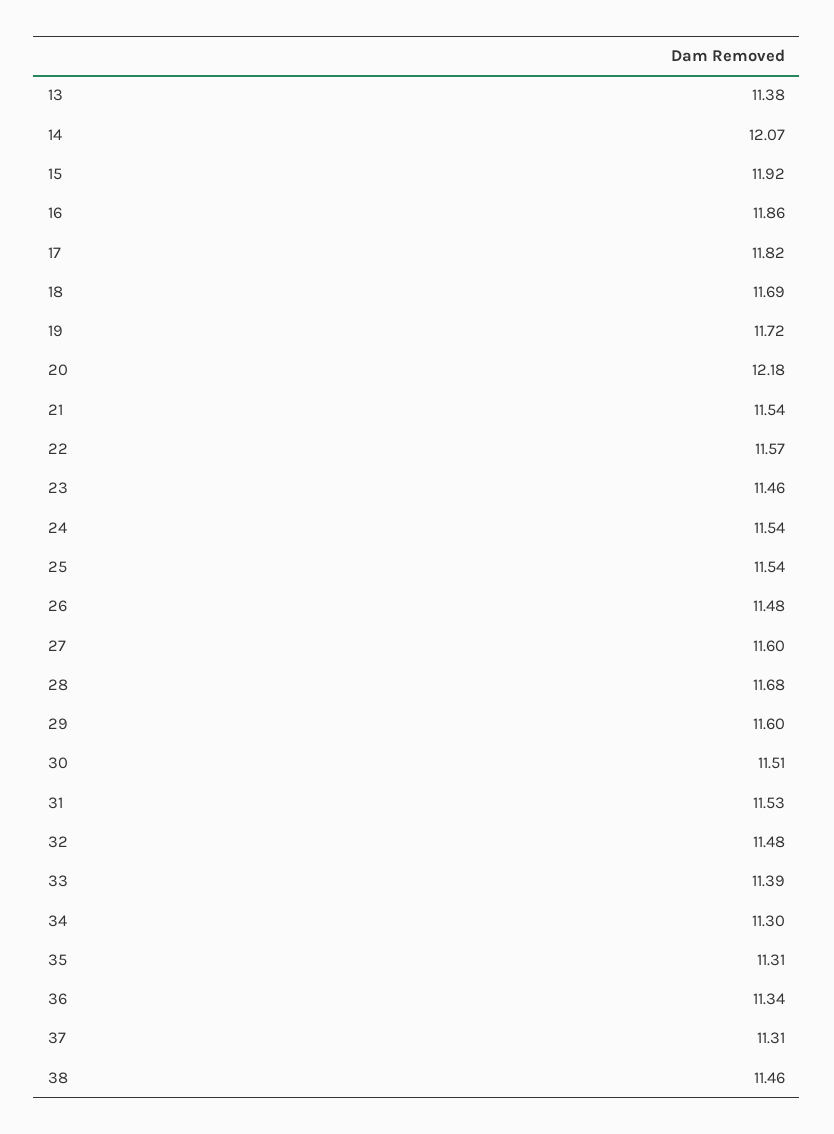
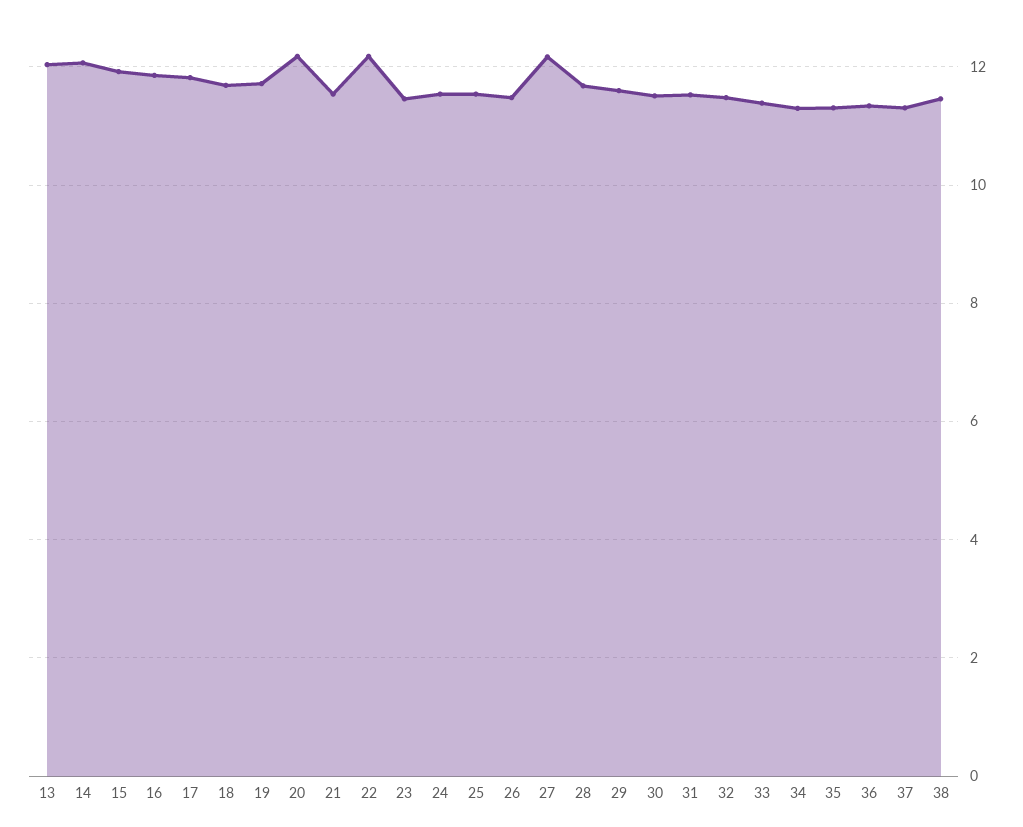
13: 11.38 -> 12
22: 11.57 -> 12.2
27: 11.6 -> 12.2

